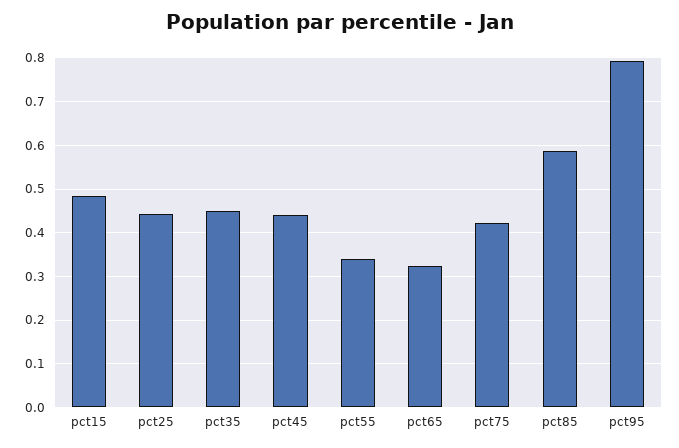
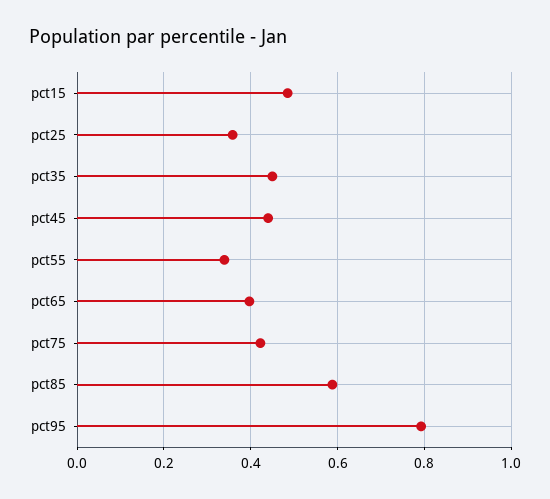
pct25: 0.44 -> 0.36
pct65: 0.32 -> 0.4

